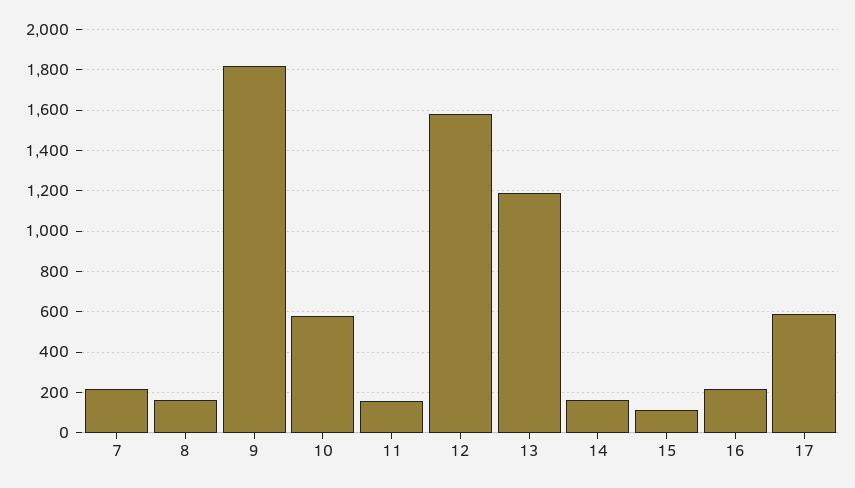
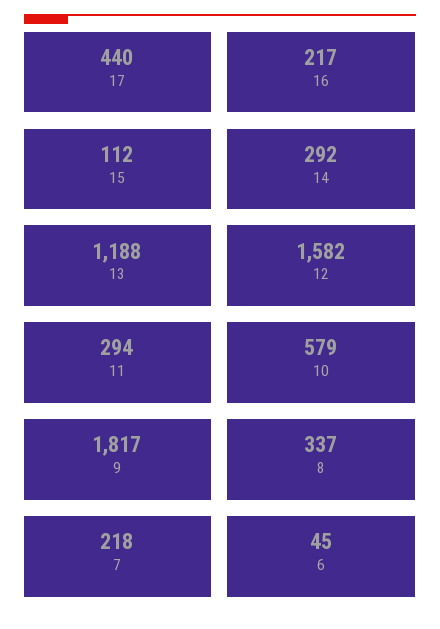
8: 150 -> 337
11: 150 -> 294
14: 150 -> 292
17: 600 -> 440
6: none -> 45

